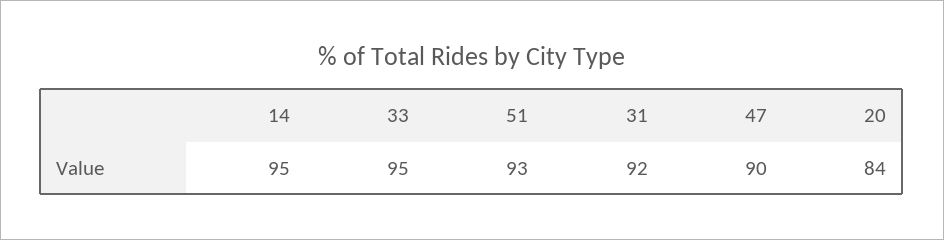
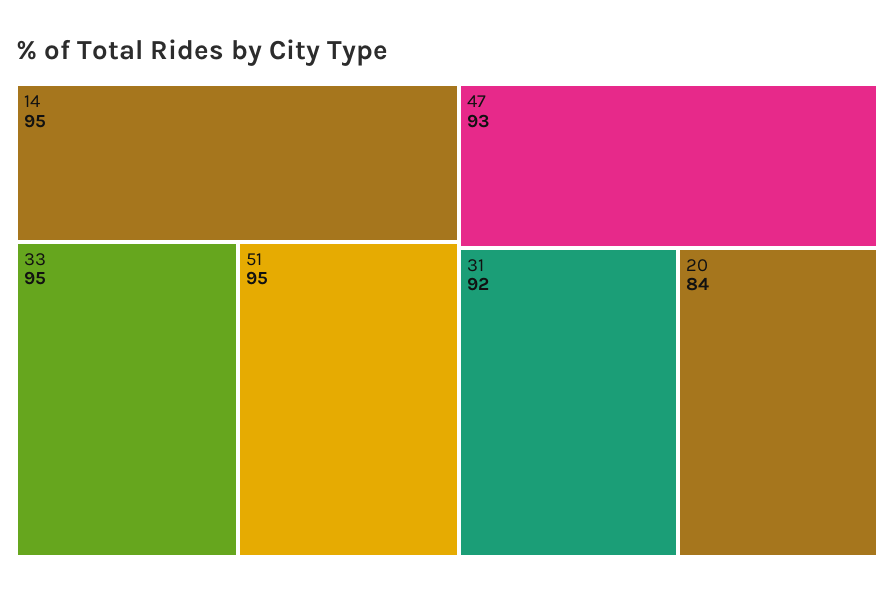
51: 93 -> 95
47: 90 -> 93

